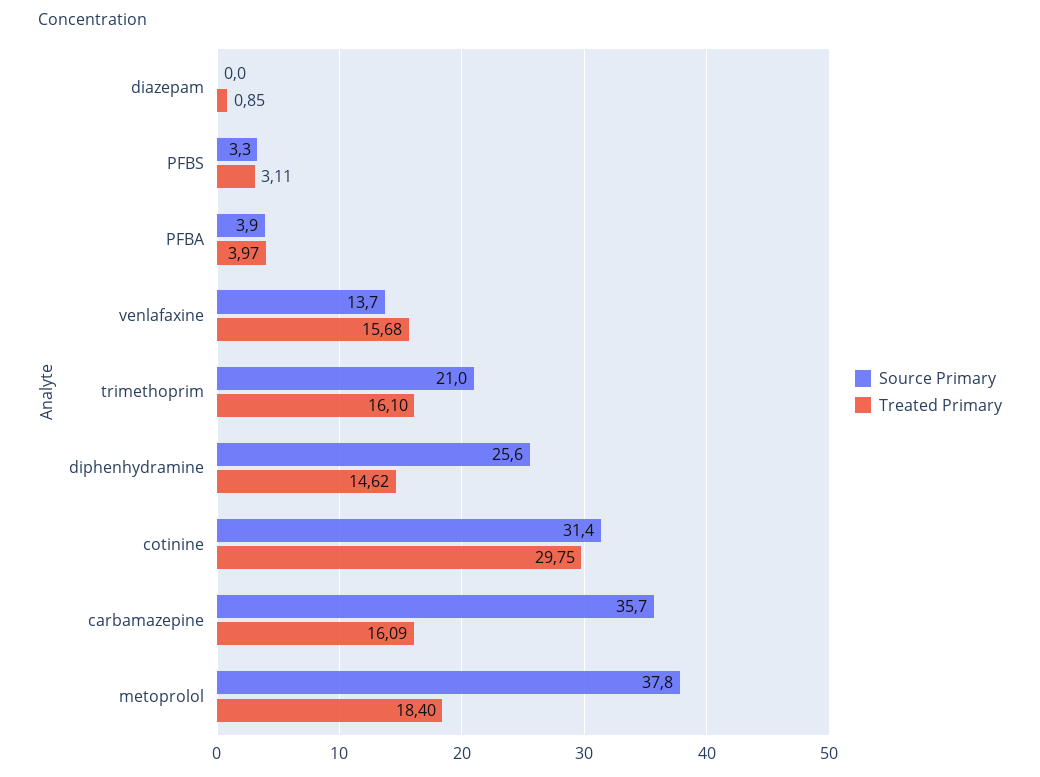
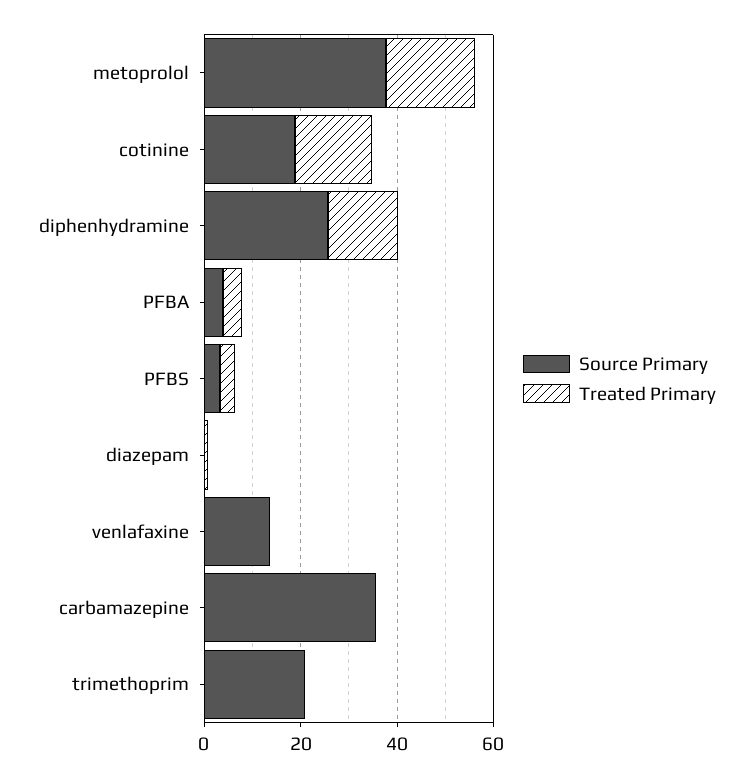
Treated Primary, venlafaxine: 15.68 -> 0
Treated Primary, trimethoprim: 16.1 -> 0
Source Primary, cotinine: 31.4 -> 20
Treated Primary, cotinine: 29.75 -> 15
Treated Primary, carbamazepine: 16.09 -> 0

